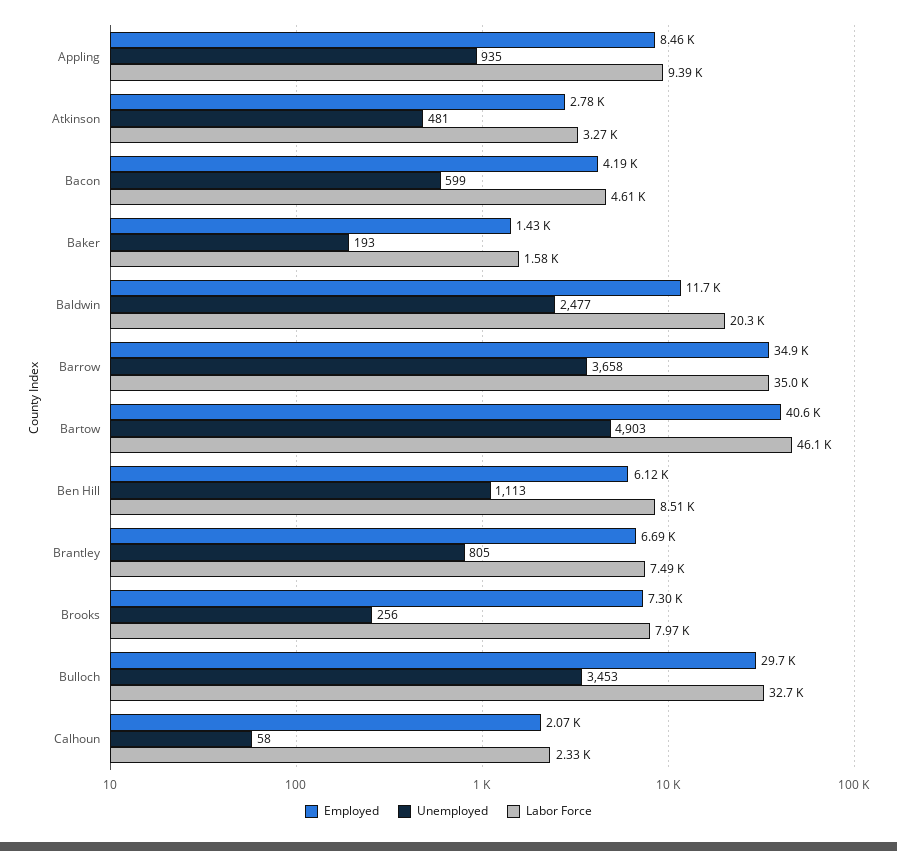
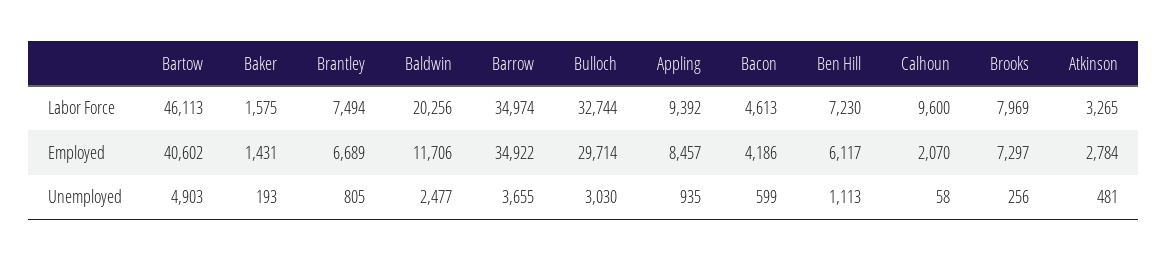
Unemployed, Barrow: 3658 -> 3655
Labor Force, Ben Hill: 8510 -> 7230
Unemployed, Bulloch: 3453 -> 3030
Labor Force, Calhoun: 2330 -> 9600

